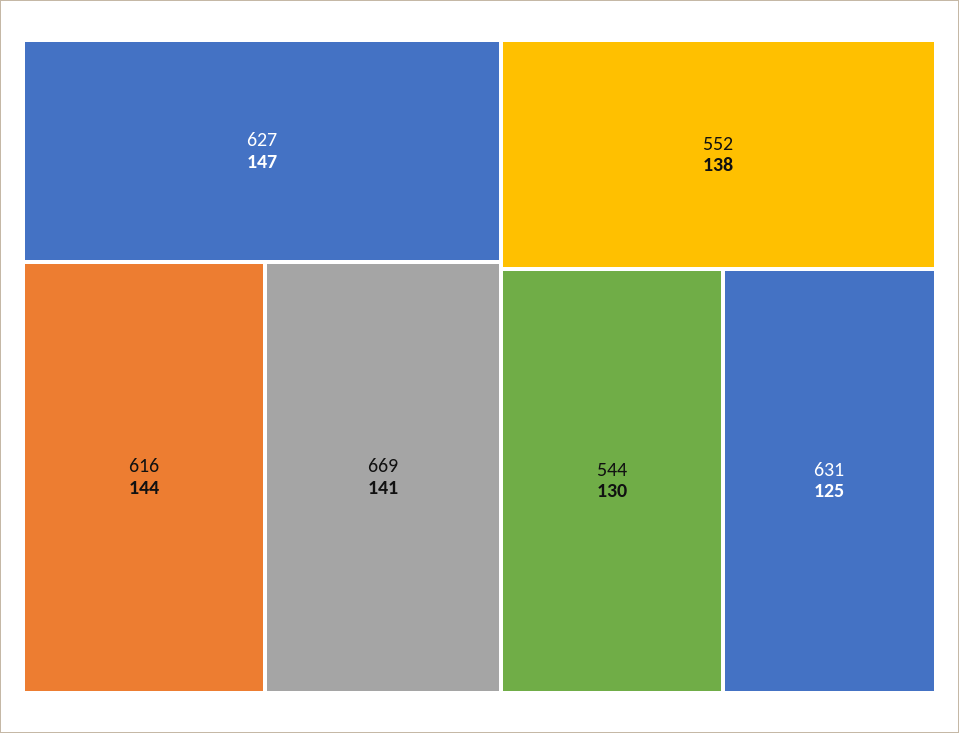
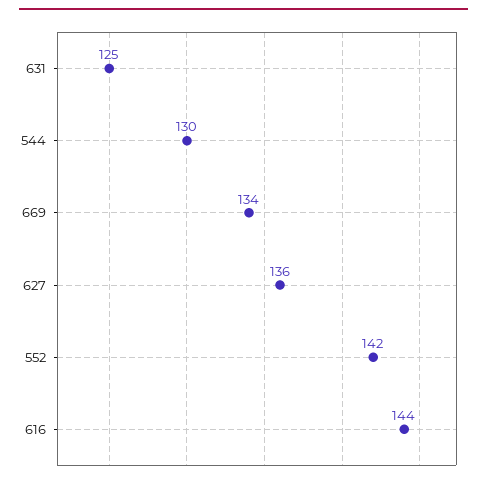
627: 147 -> 136
669: 141 -> 134
552: 138 -> 142

